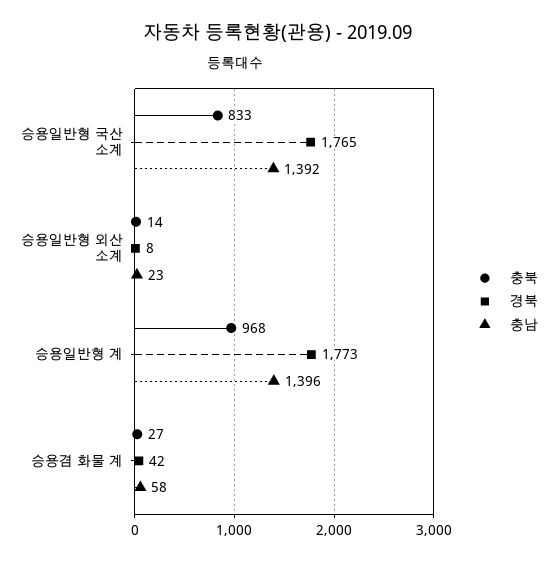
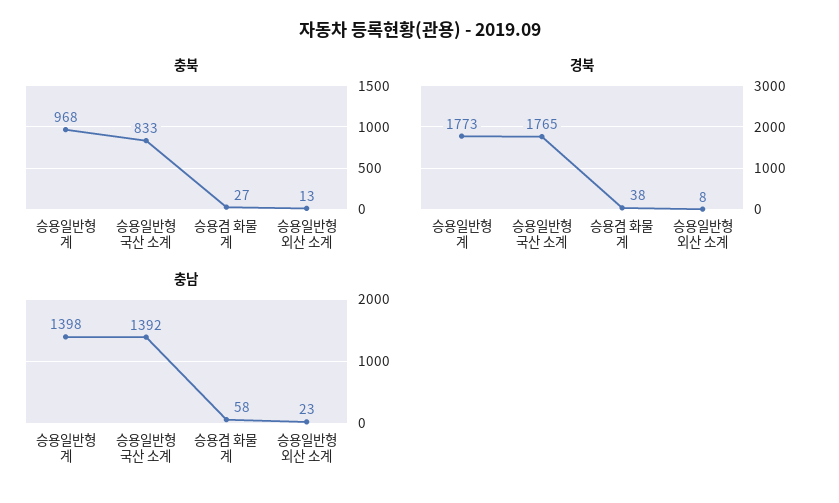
충북, 승용일반형 외산 소계: 14 -> 13
충남, 승용일반형 계: 1396 -> 1398
경북, 승용겸 화물 계: 42 -> 38

